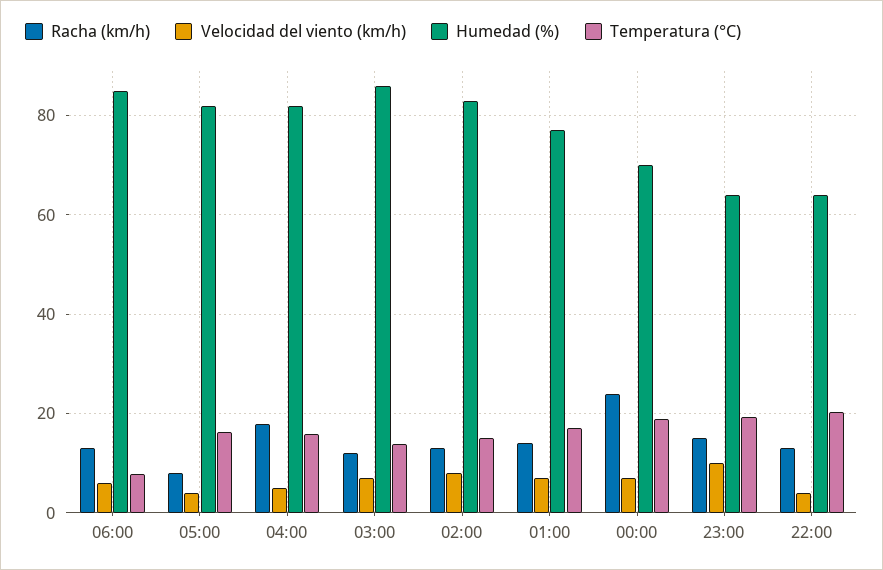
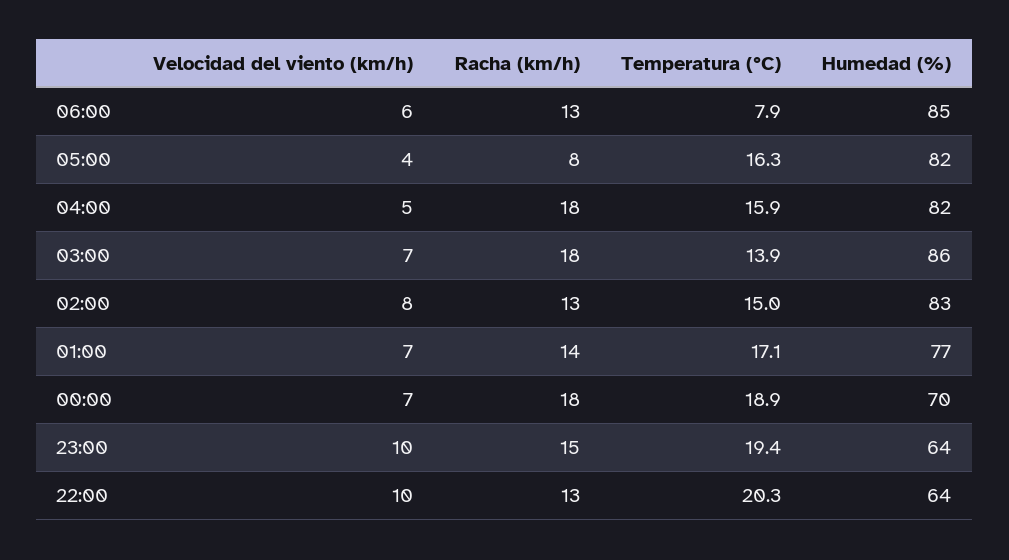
Racha (km/h), 03:00: 12 -> 18
Racha (km/h), 00:00: 24 -> 18
Velocidad del viento (km/h), 22:00: 4 -> 10

